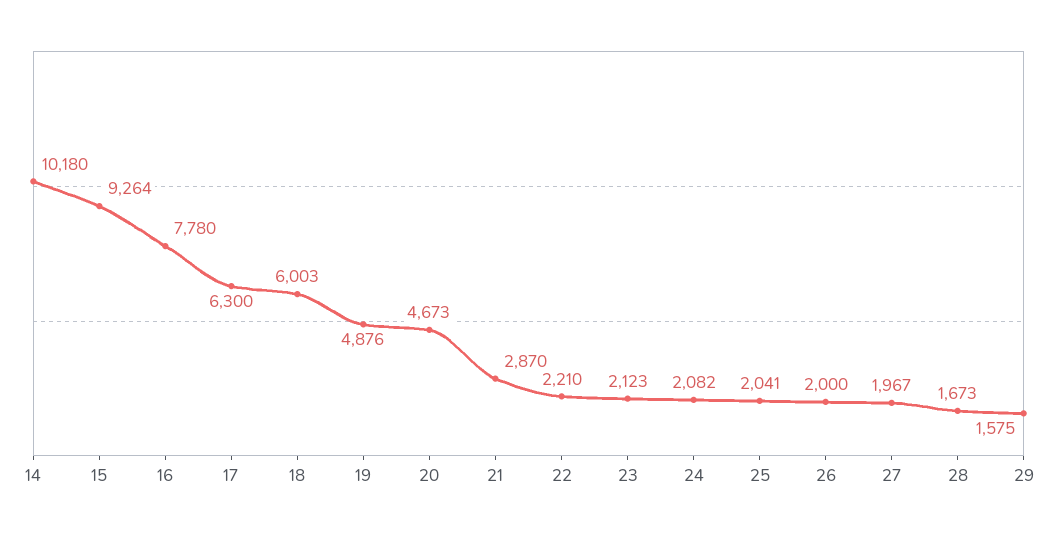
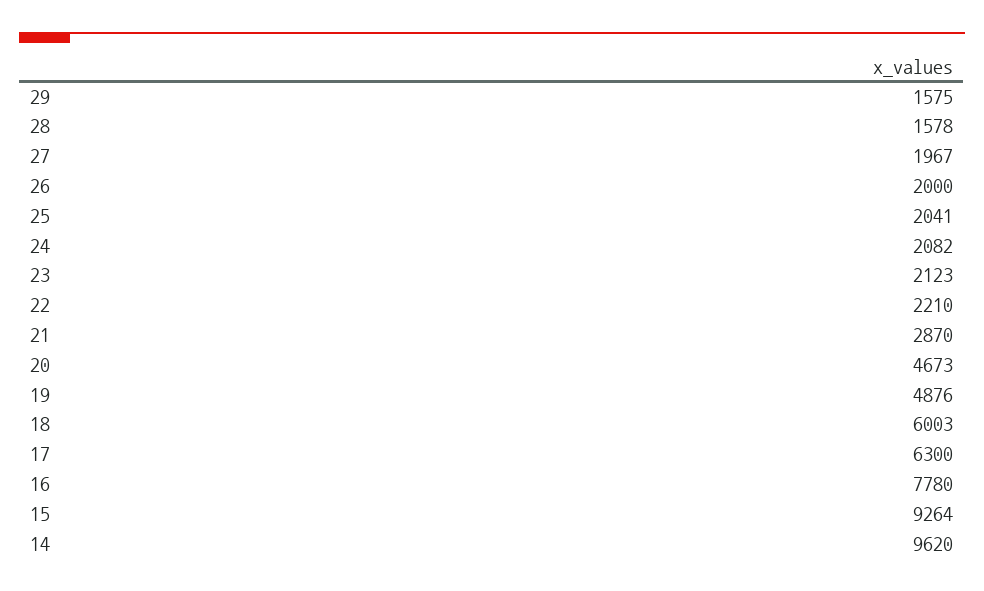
14: 10180 -> 9620
28: 1673 -> 1578

